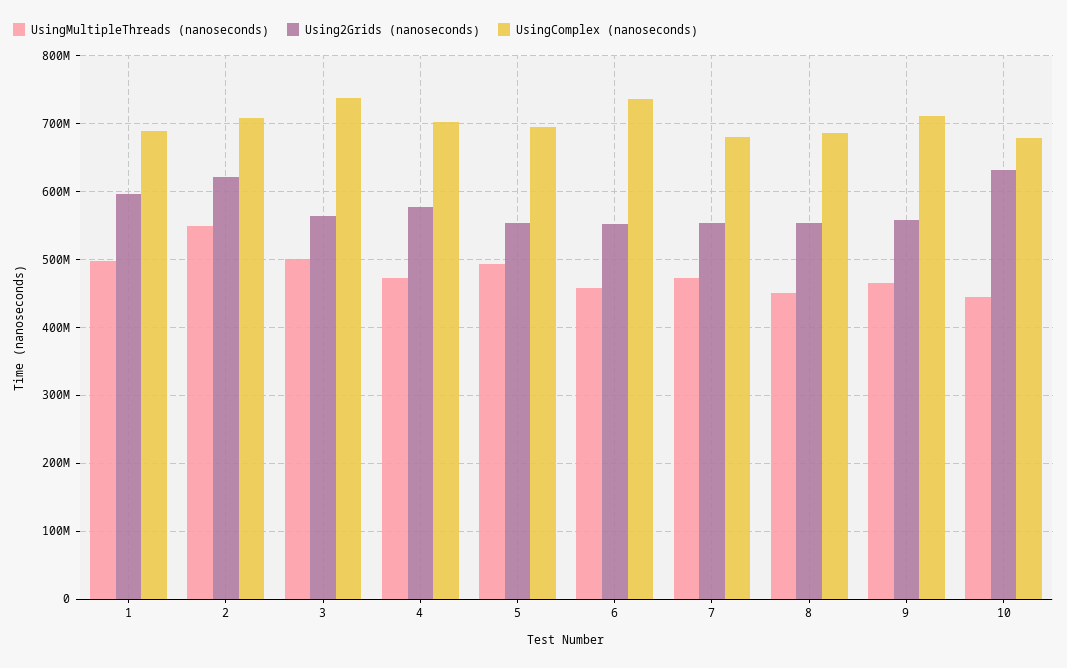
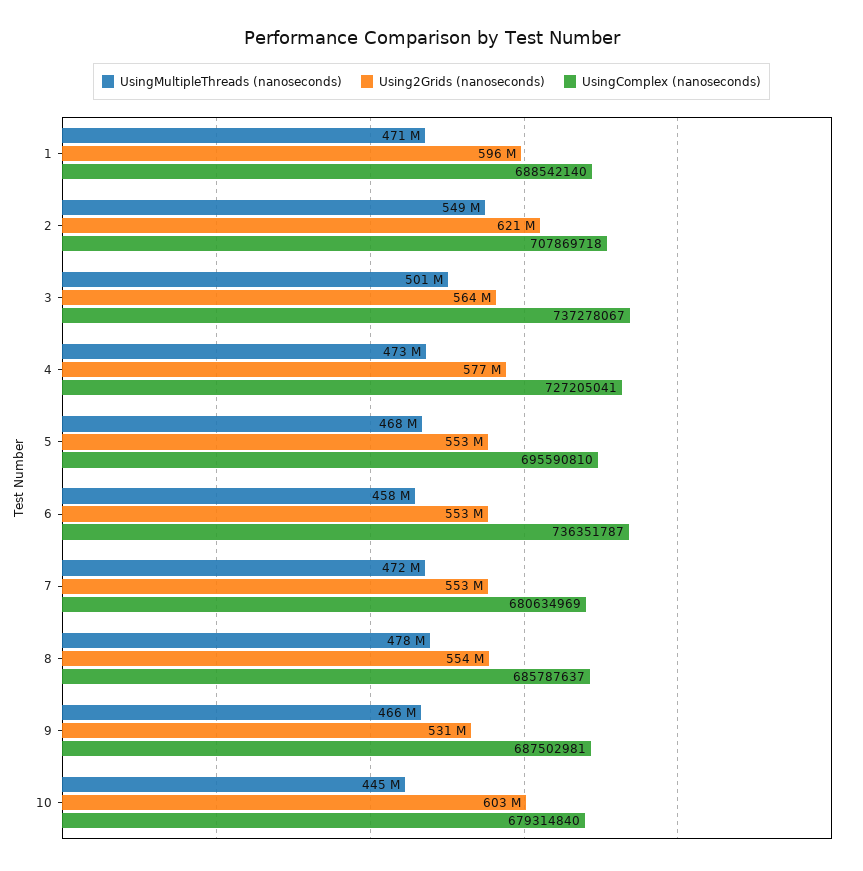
UsingMultipleThreads (nanoseconds), 1: 500000000 -> 471000000
UsingComplex (nanoseconds), 4: 700000000 -> 727205041
UsingMultipleThreads (nanoseconds), 5: 490000000 -> 468000000
UsingMultipleThreads (nanoseconds), 8: 450000000 -> 478000000
Using2Grids (nanoseconds), 9: 560000000 -> 531000000
UsingComplex (nanoseconds), 9: 710000000 -> 687502981
Using2Grids (nanoseconds), 10: 630000000 -> 603000000

